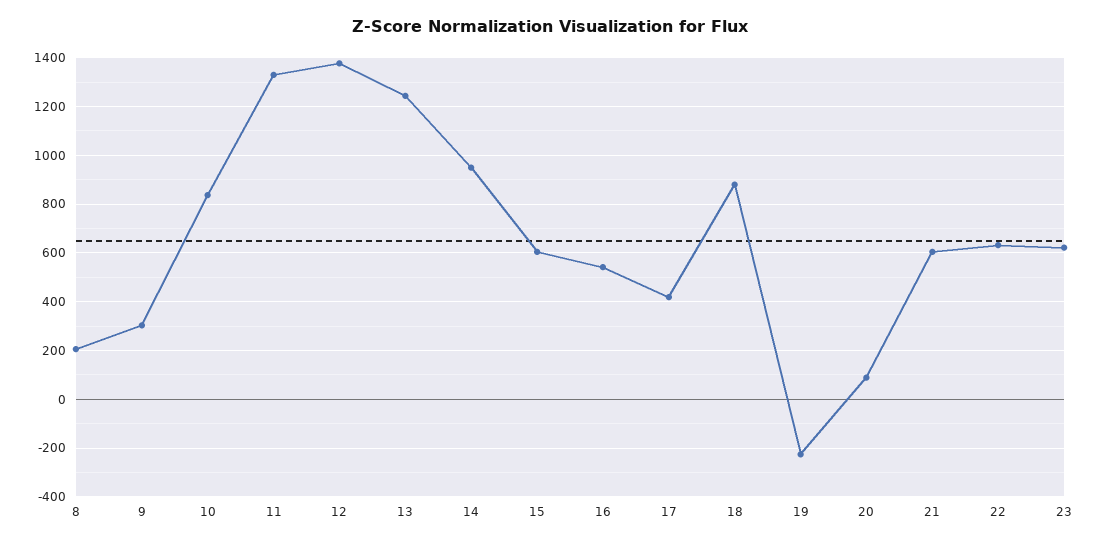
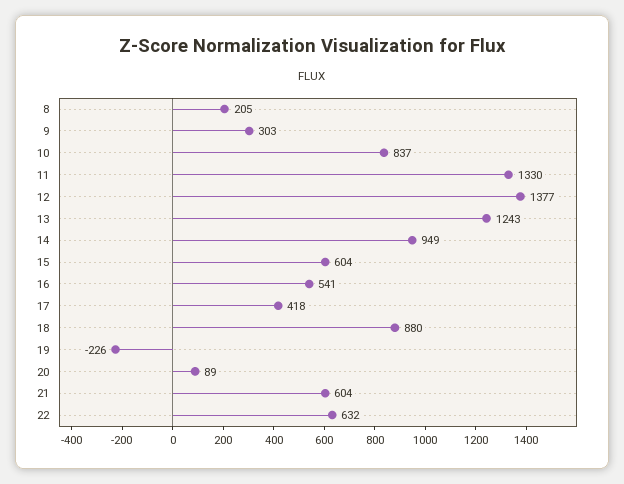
23: 625 -> none

